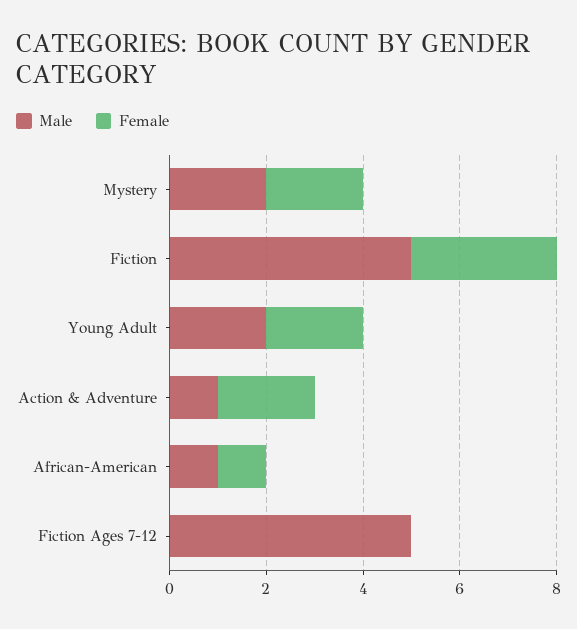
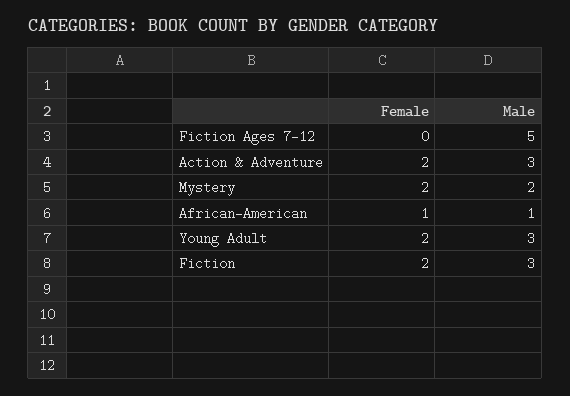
Male, Fiction: 5 -> 3
Female, Fiction: 3 -> 2
Male, Young Adult: 2 -> 3
Male, Action & Adventure: 1 -> 3

